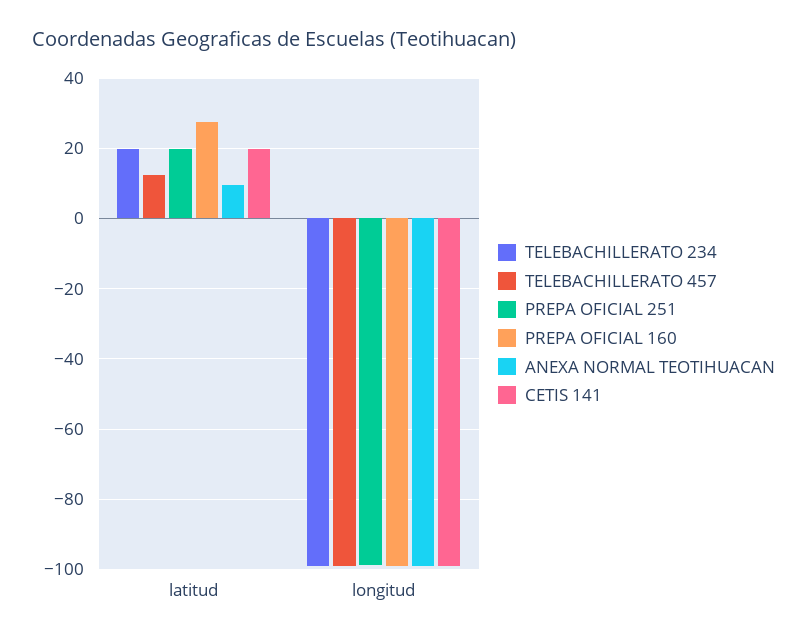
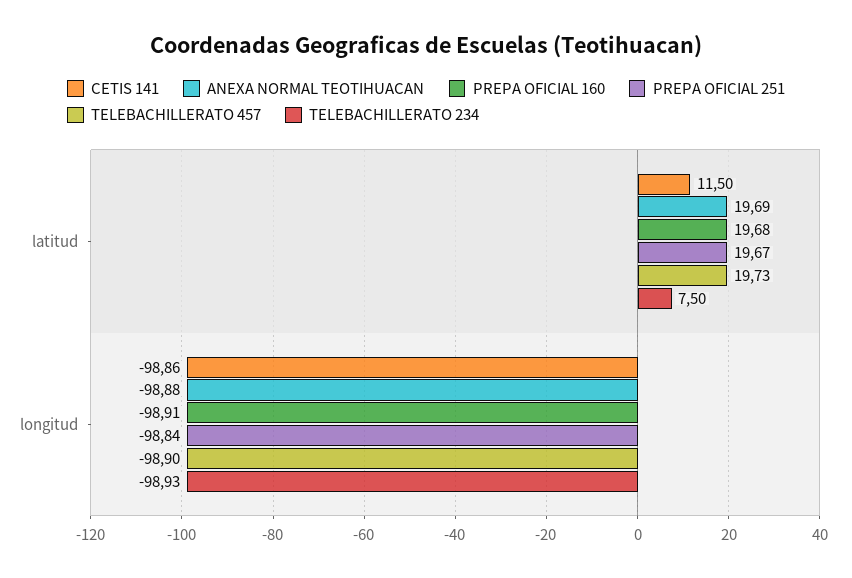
TELEBACHILLERATO 234, latitud: 20 -> 7.5
TELEBACHILLERATO 457, latitud: 12 -> 19.73
PREPA OFICIAL 160, latitud: 28 -> 19.68
ANEXA NORMAL TEOTIHUACAN, latitud: 10 -> 19.69
CETIS 141, latitud: 20 -> 11.5

